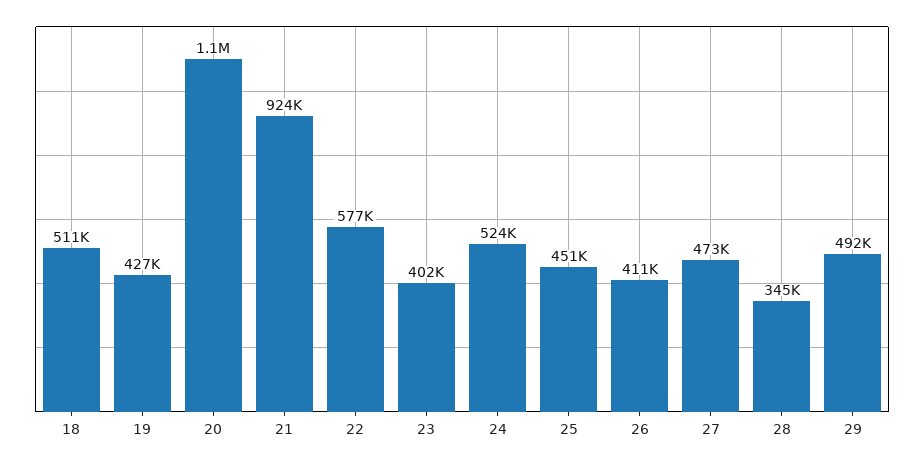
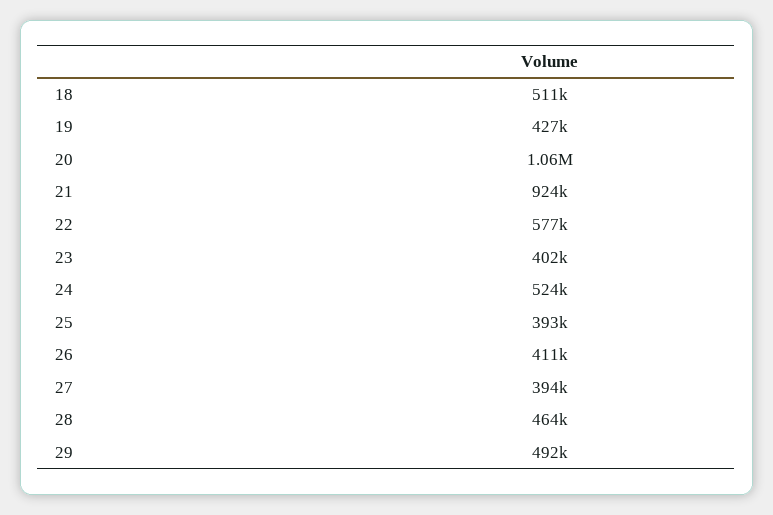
25: 451000 -> 393000
27: 473000 -> 394000
28: 345000 -> 464000

